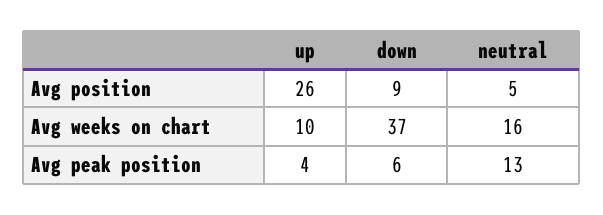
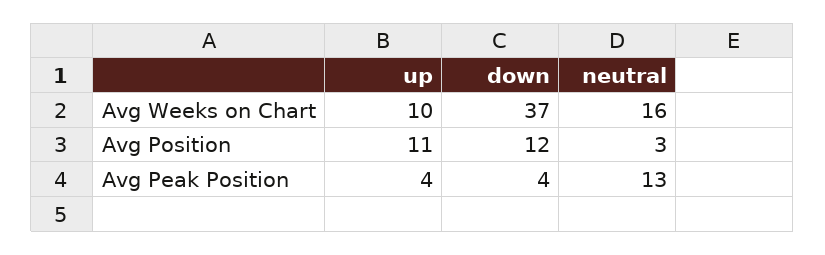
up, Avg position: 26 -> 11
down, Avg position: 9 -> 12
neutral, Avg position: 5 -> 3
down, Avg peak position: 6 -> 4

